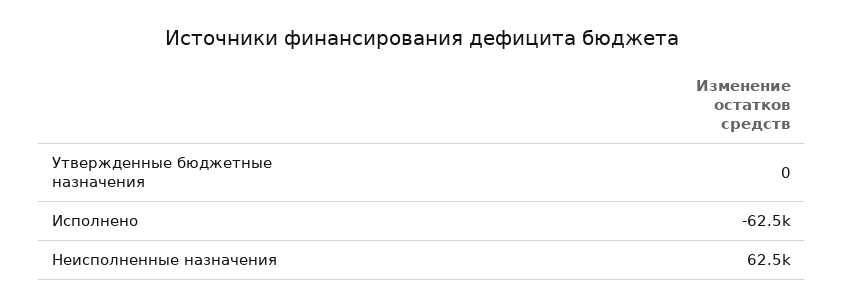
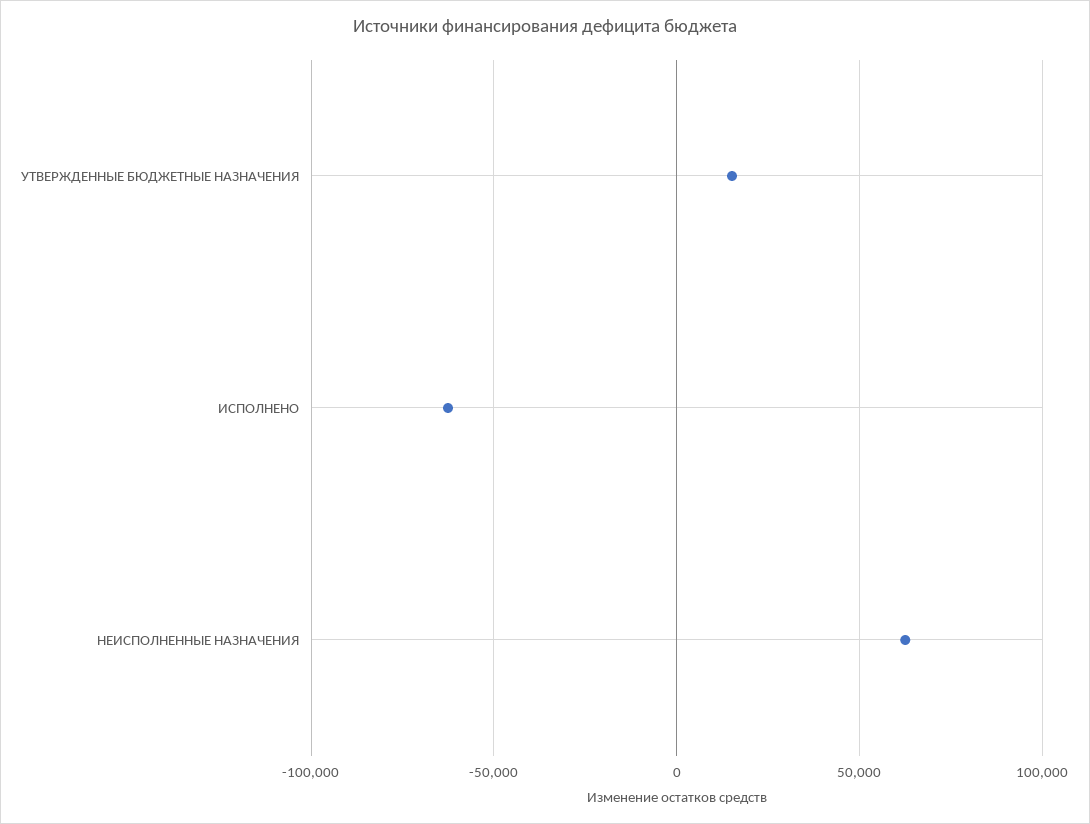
Утвержденные бюджетные назначения: 0 -> 15000

